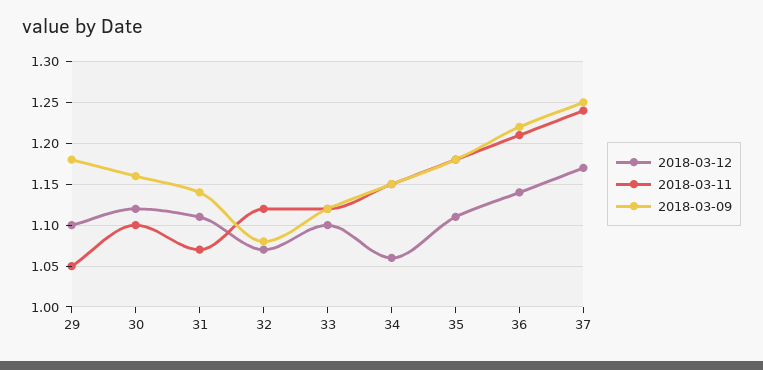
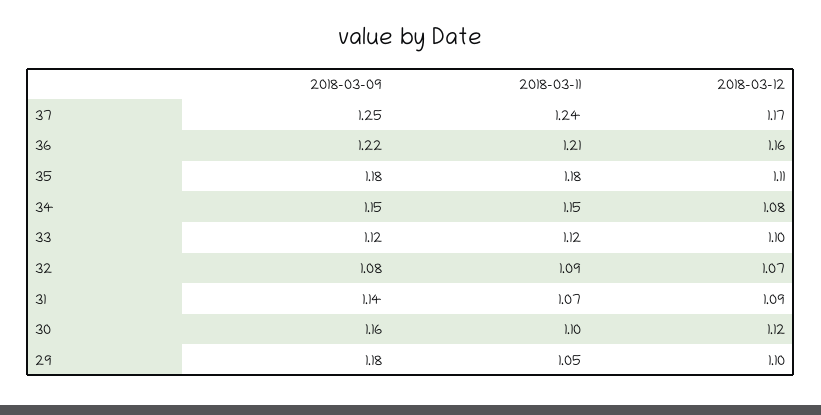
2018-03-12, 31: 1.11 -> 1.09
2018-03-11, 32: 1.12 -> 1.09
2018-03-12, 34: 1.06 -> 1.08
2018-03-12, 36: 1.14 -> 1.16

